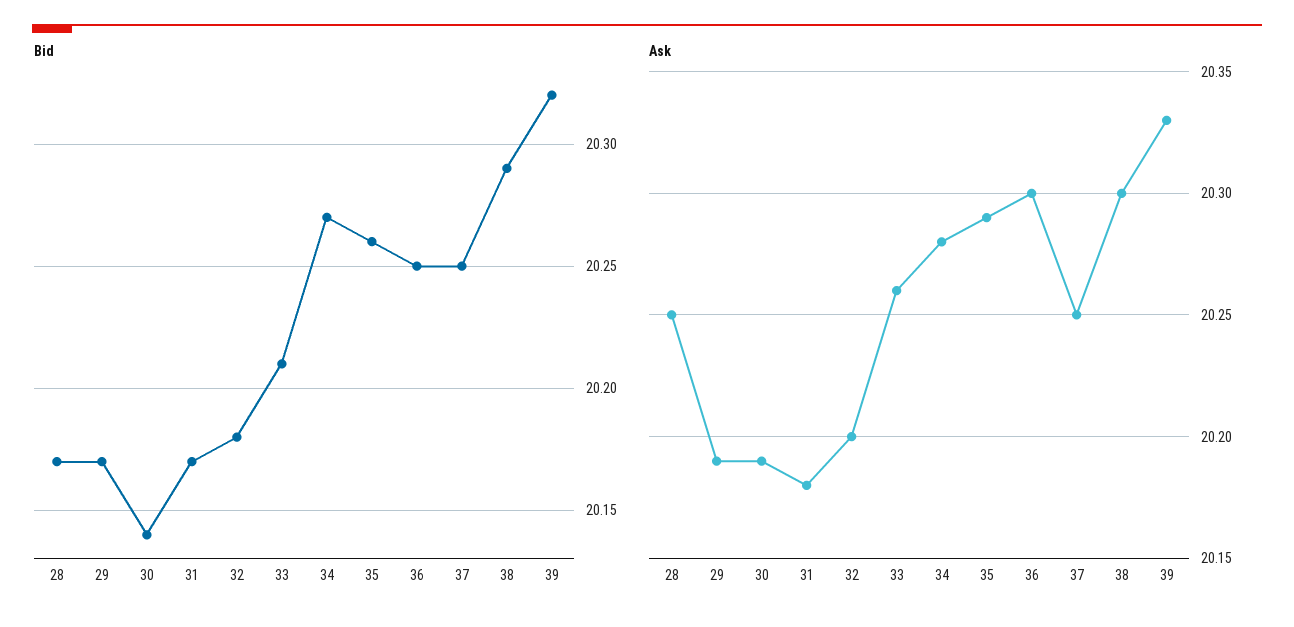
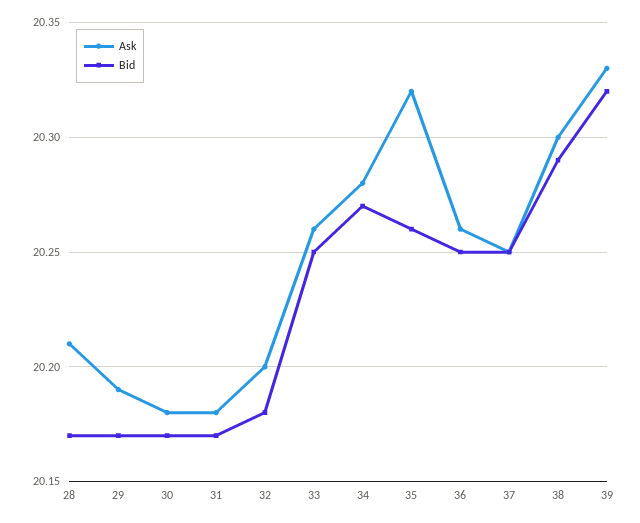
Bid, 30: 20.14 -> 20.17
Bid, 33: 20.21 -> 20.25
Ask, 28: 20.25 -> 20.21
Ask, 30: 20.19 -> 20.18
Ask, 35: 20.29 -> 20.32
Ask, 36: 20.3 -> 20.26

